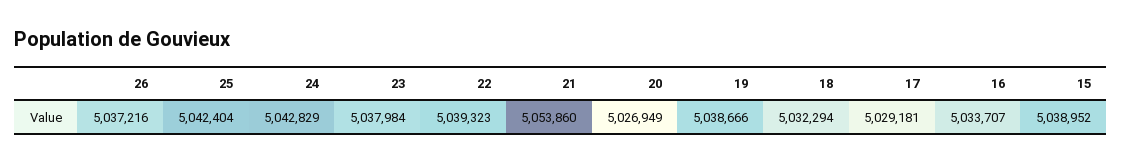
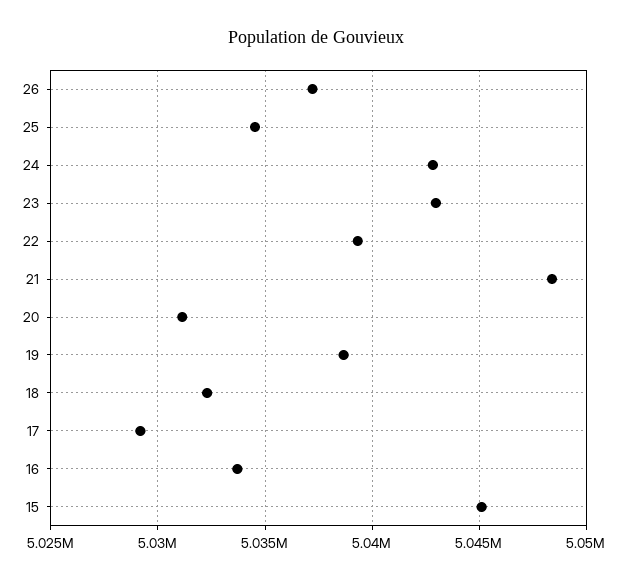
25: 5042404 -> 5034500
23: 5037984 -> 5043000
21: 5053860 -> 5048500
20: 5026949 -> 5031000
15: 5038952 -> 5045000

